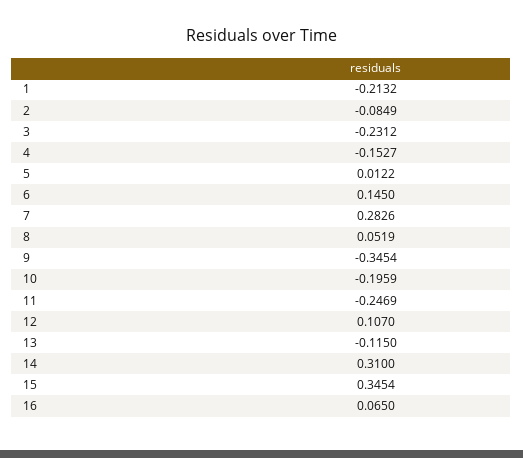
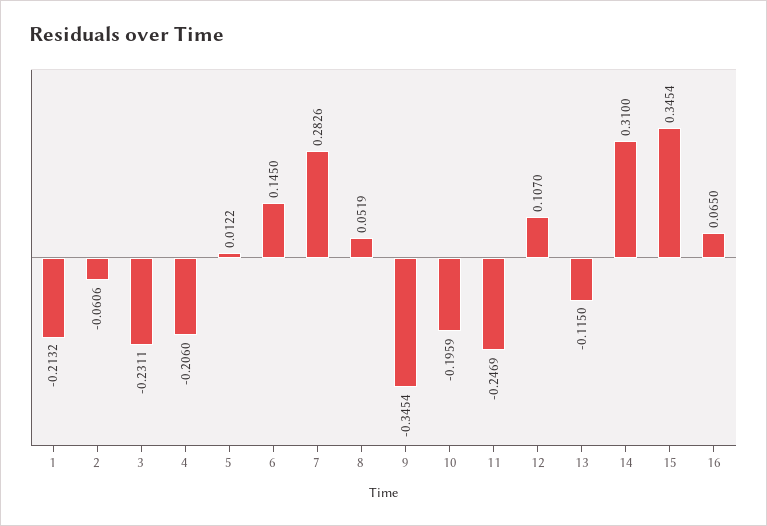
2: -0.0849 -> -0.0606
3: -0.2312 -> -0.2311
4: -0.1527 -> -0.206

